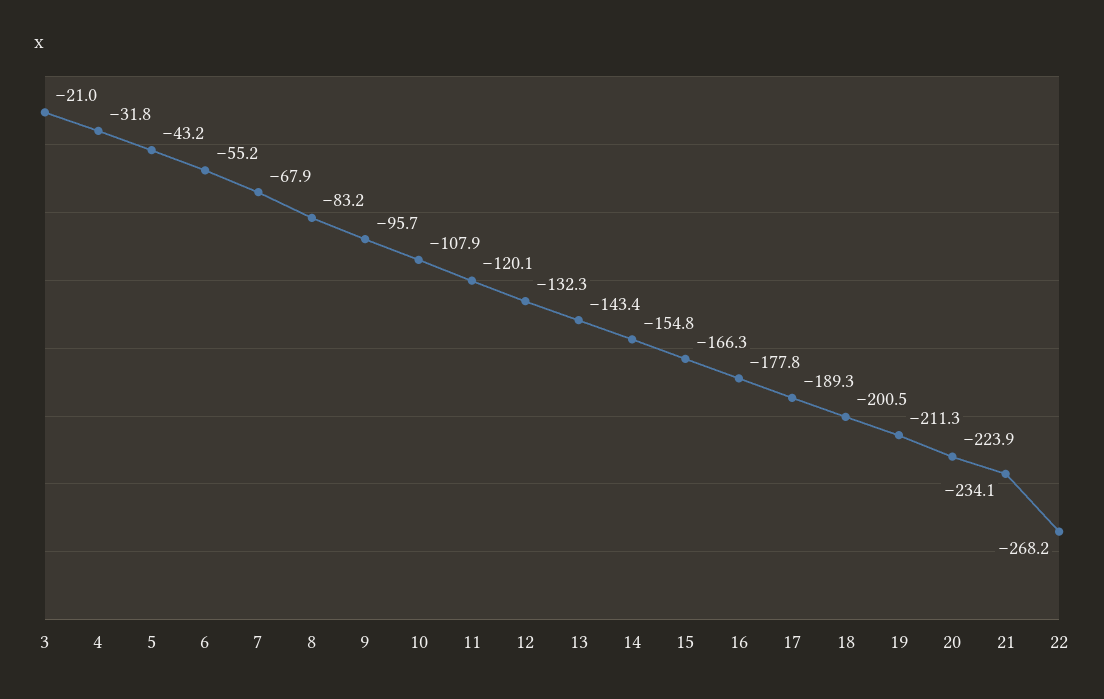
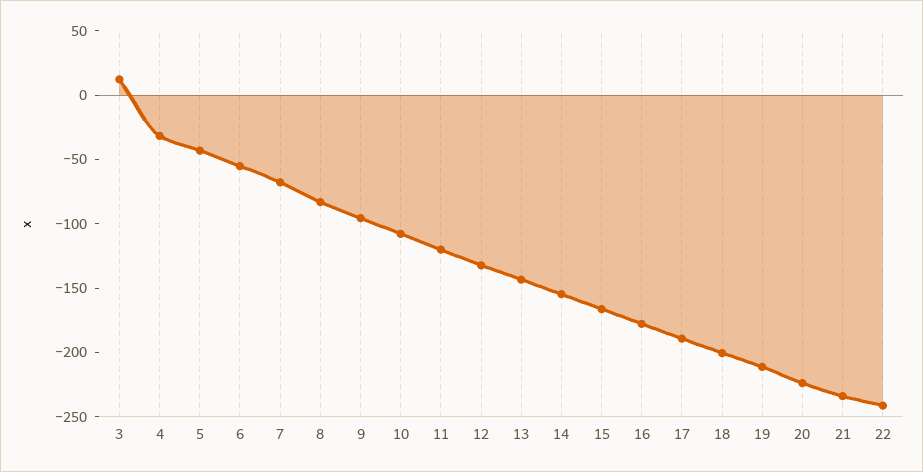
3: -21 -> 10
22: -268.2 -> -240

